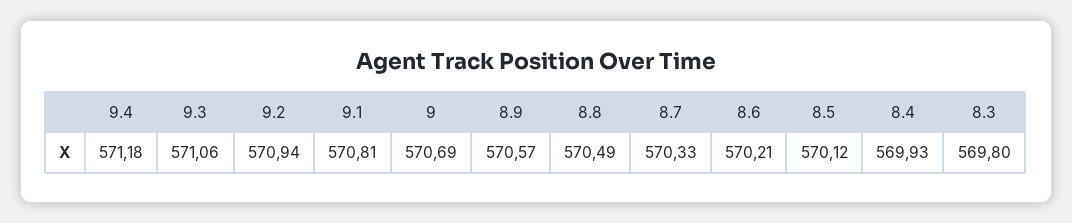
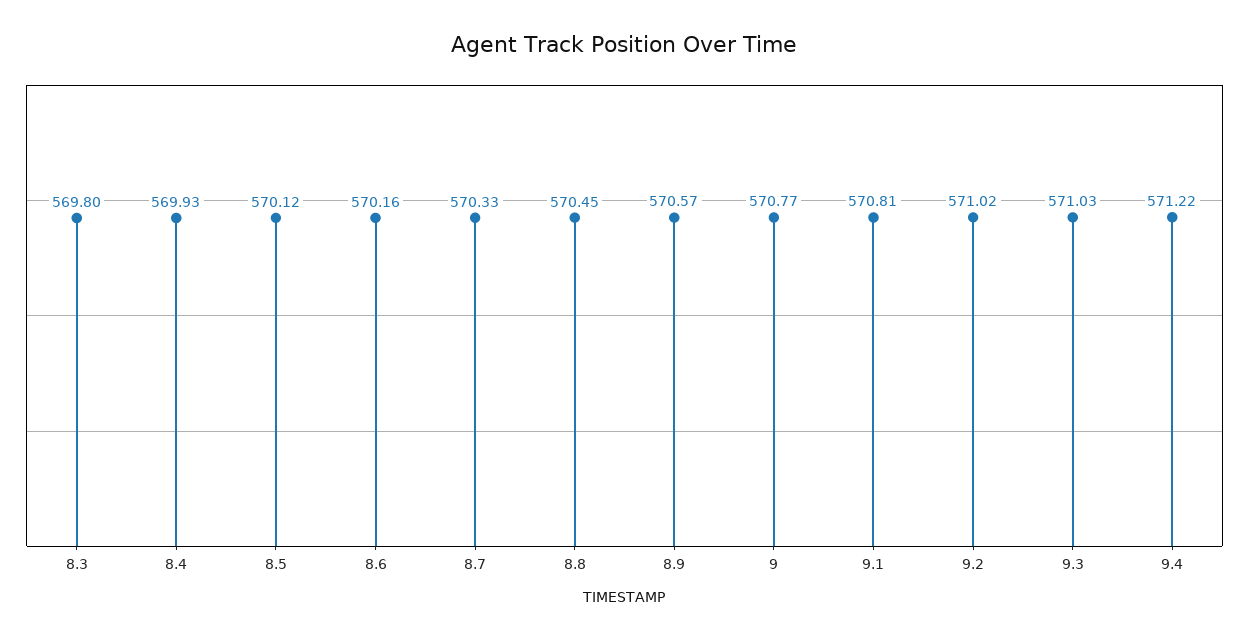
9.4: 571.18 -> 571.22
9.3: 571.06 -> 571.03
9.2: 570.94 -> 571.02
9: 570.69 -> 570.77
8.8: 570.49 -> 570.45
8.6: 570.21 -> 570.16

